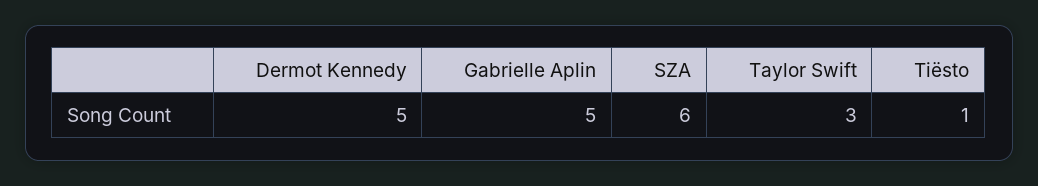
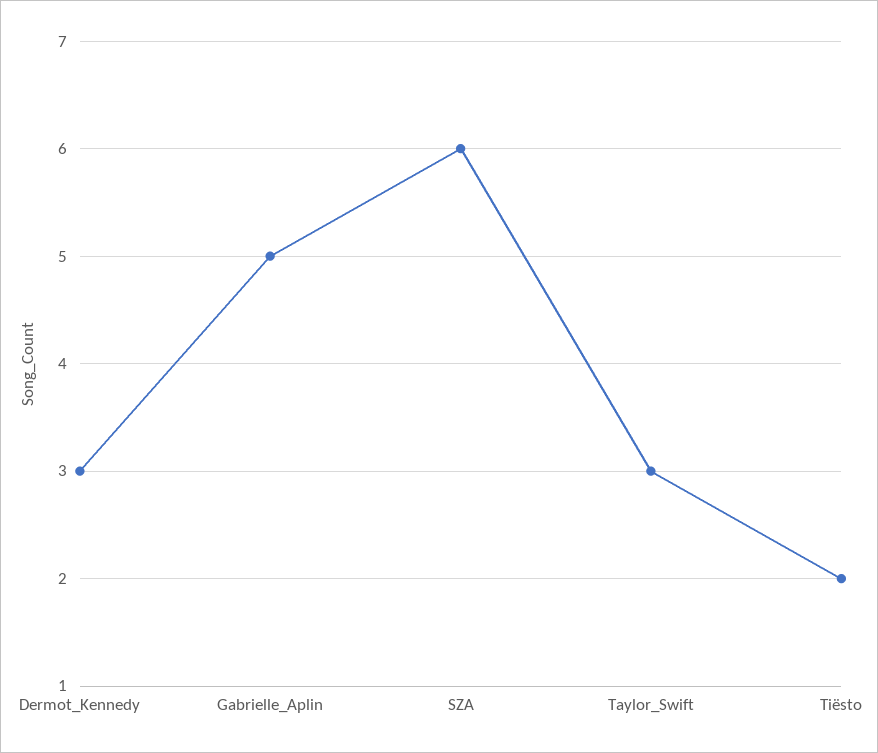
Dermot Kennedy: 5 -> 3
Tiësto: 1 -> 2

